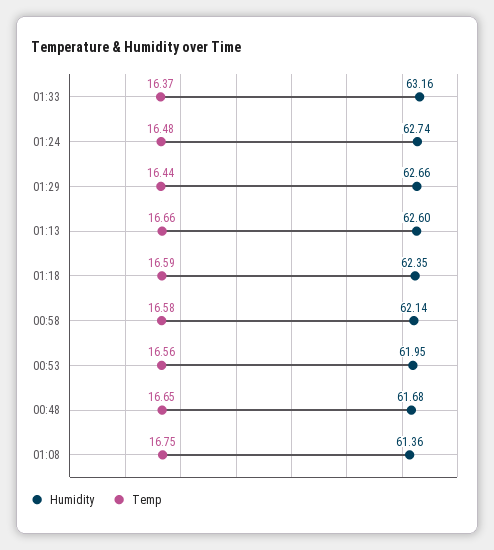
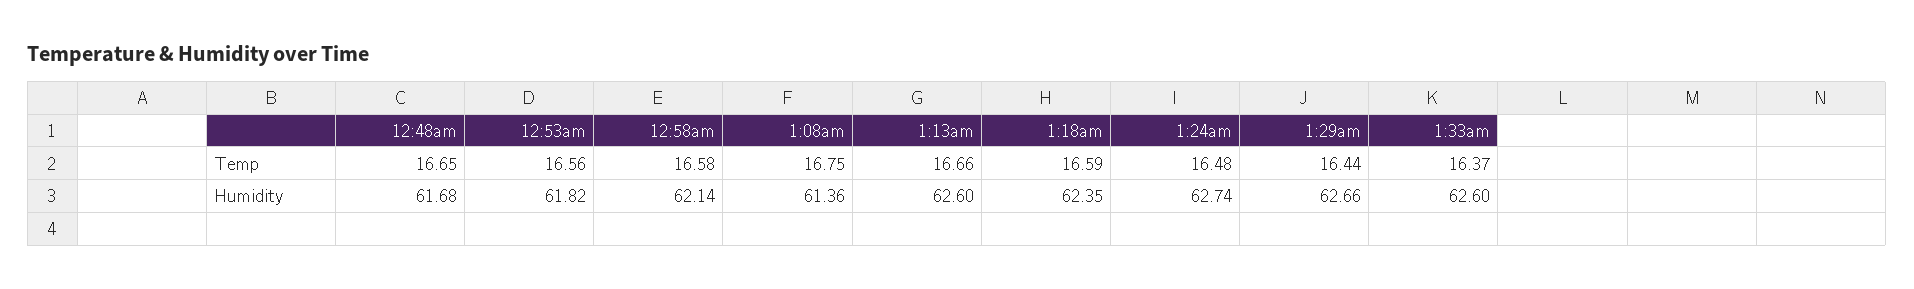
Humidity, 01:33: 63.16 -> 62.6
Humidity, 00:53: 61.95 -> 61.82

